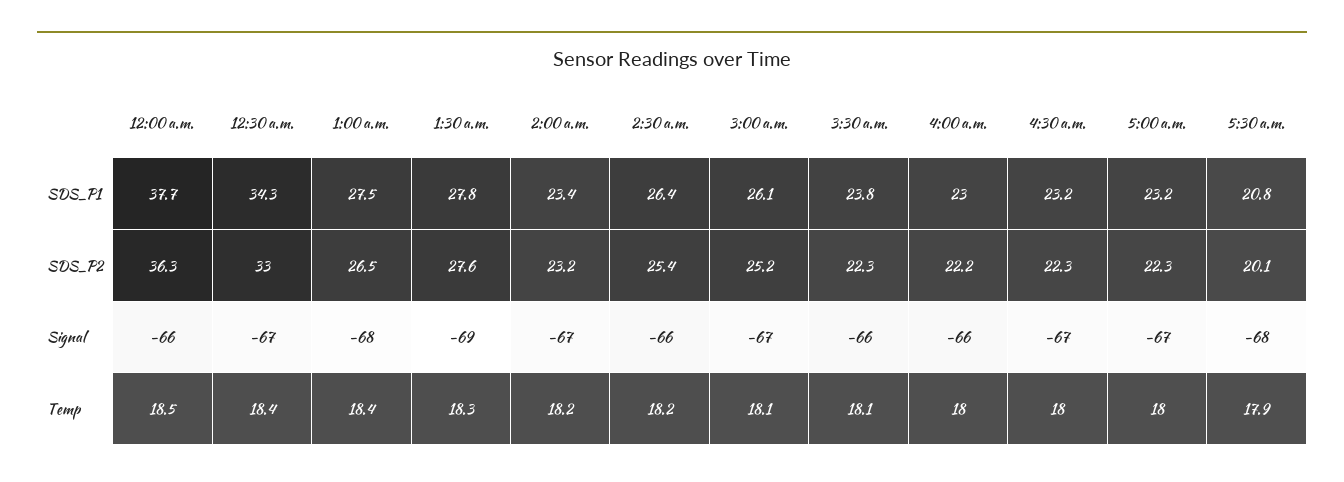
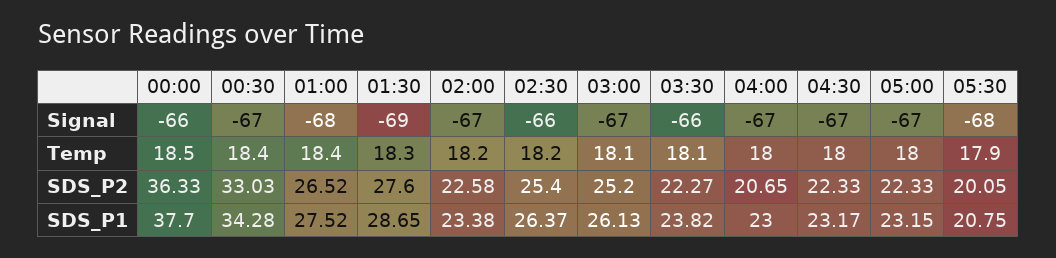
1:30 a.m., SDS_P1: 27.8 -> 28.65
2:00 a.m., SDS_P2: 23.2 -> 22.58
4:00 a.m., SDS_P2: 22.2 -> 20.65
4:00 a.m., Signal: -66 -> -67

